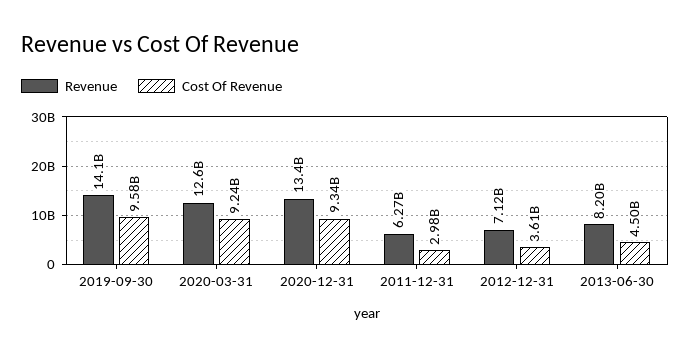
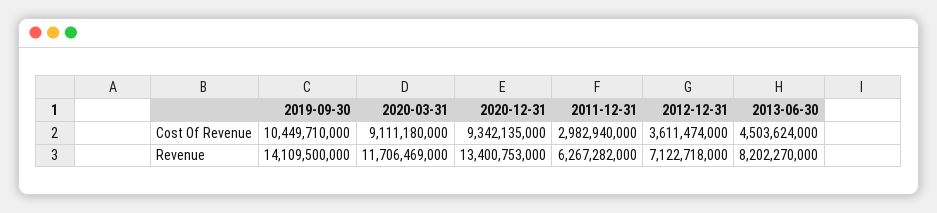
Cost Of Revenue, 2019-09-30: 9580000000 -> 10449710000
Revenue, 2020-03-31: 12600000000 -> 11706469000
Cost Of Revenue, 2020-03-31: 9240000000 -> 9111180000

